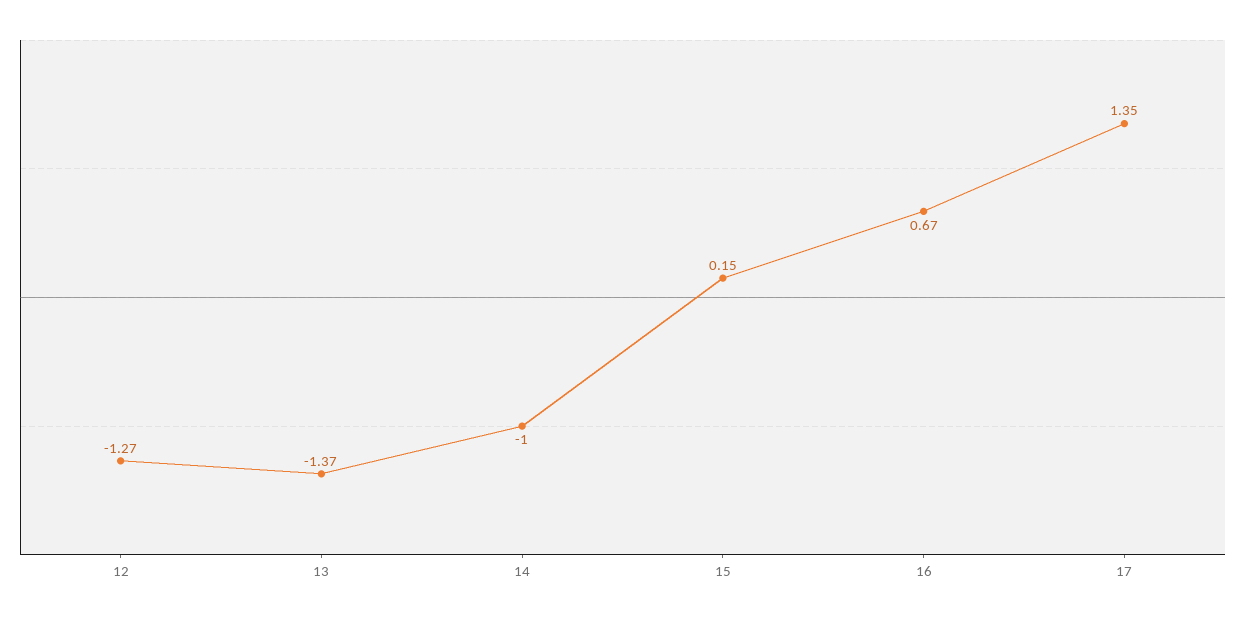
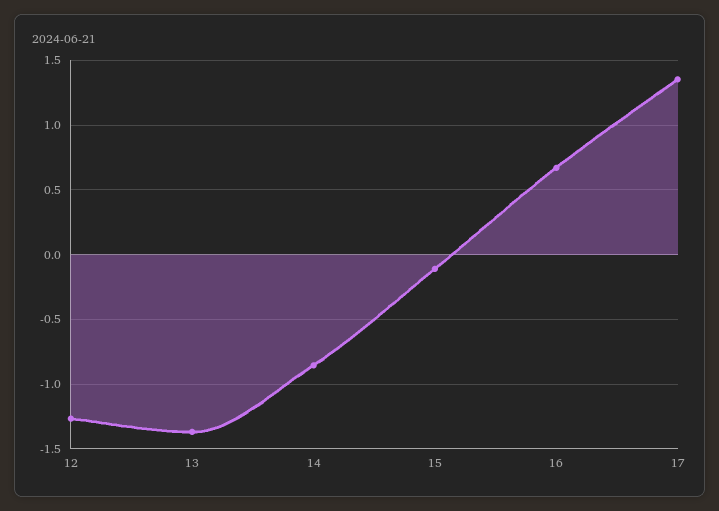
14: -1 -> -0.85
15: 0.15 -> -0.1

